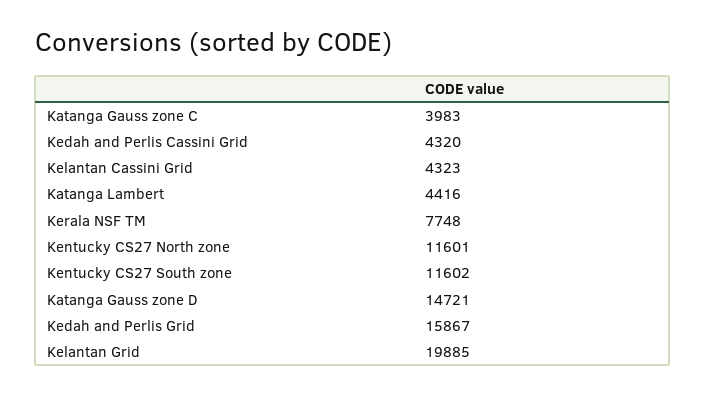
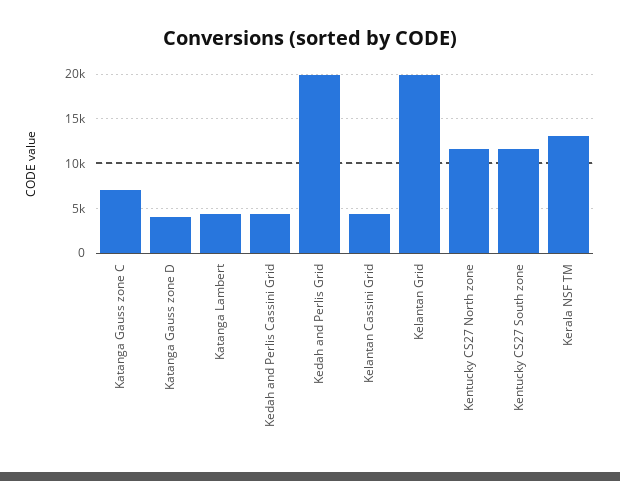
Katanga Gauss zone C: 3983 -> 7000
Kerala NSF TM: 7748 -> 13000
Katanga Gauss zone D: 14721 -> 4000
Kedah and Perlis Grid: 15867 -> 20000

